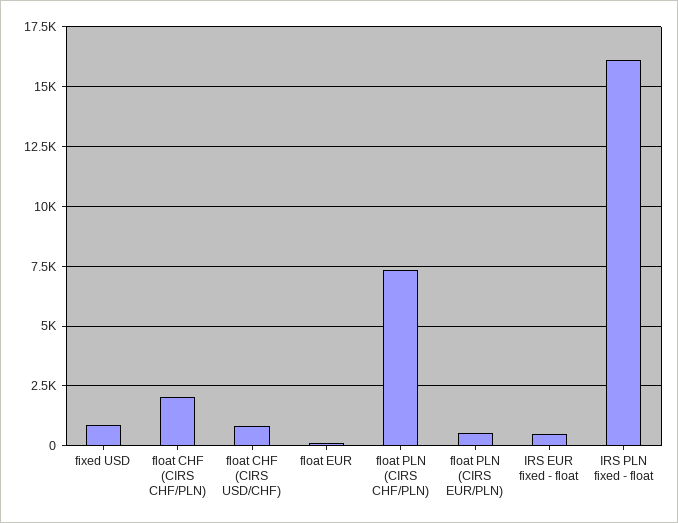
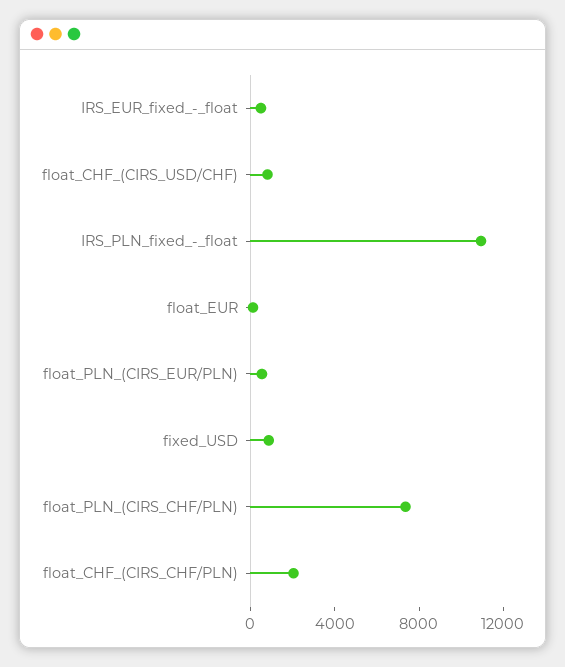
IRS PLN fixed - float: 16000 -> 11000

